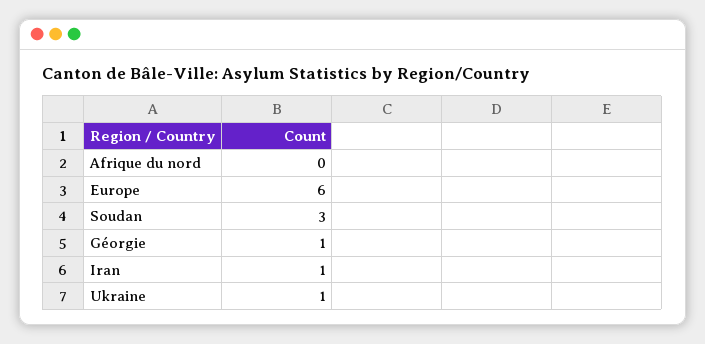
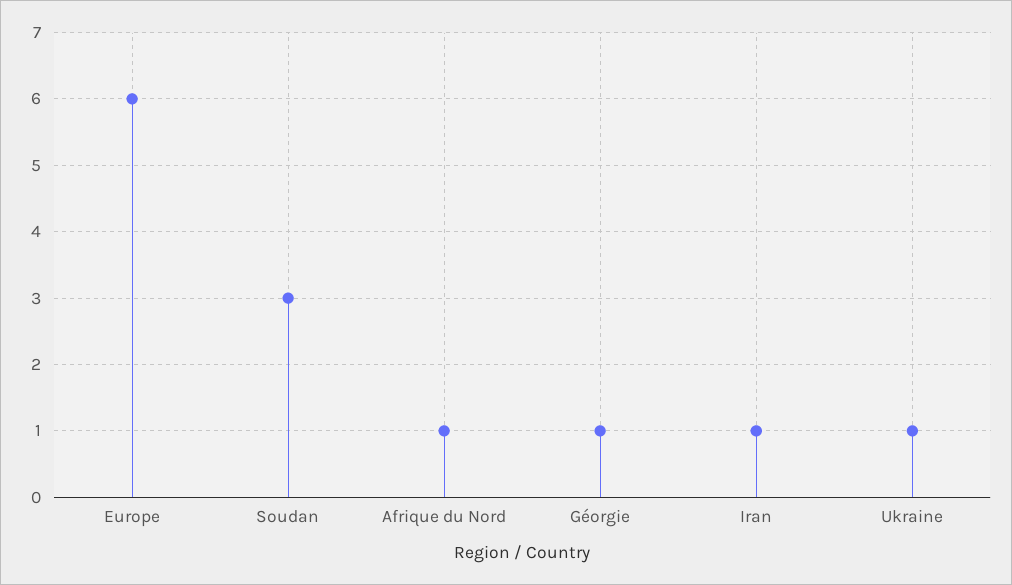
Afrique du nord: 0 -> 1

